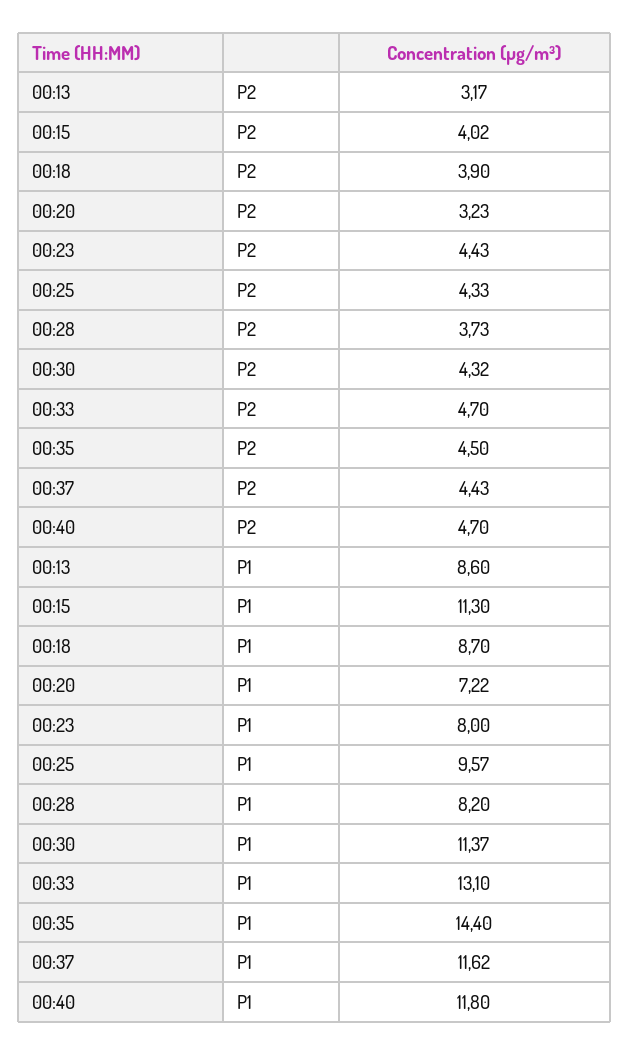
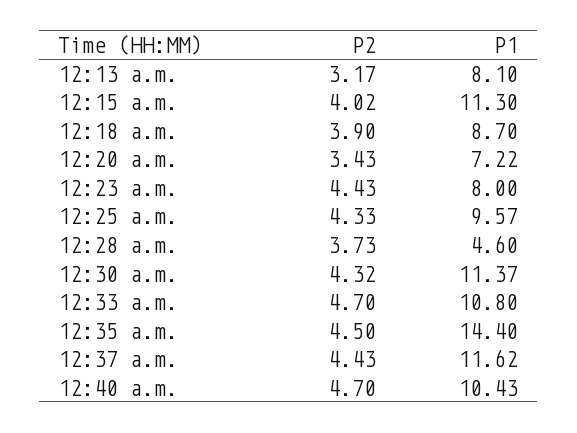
00:20, P2: 3.23 -> 3.43
00:13, P1: 8.6 -> 8.1
00:28, P1: 8.2 -> 4.6
00:33, P1: 13.1 -> 10.8
00:40, P1: 11.8 -> 10.43

